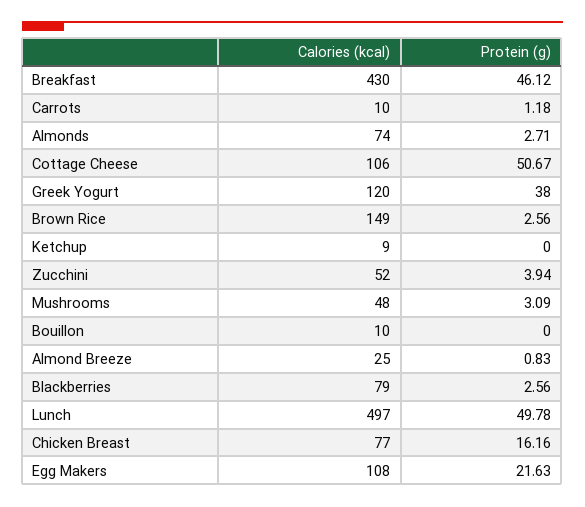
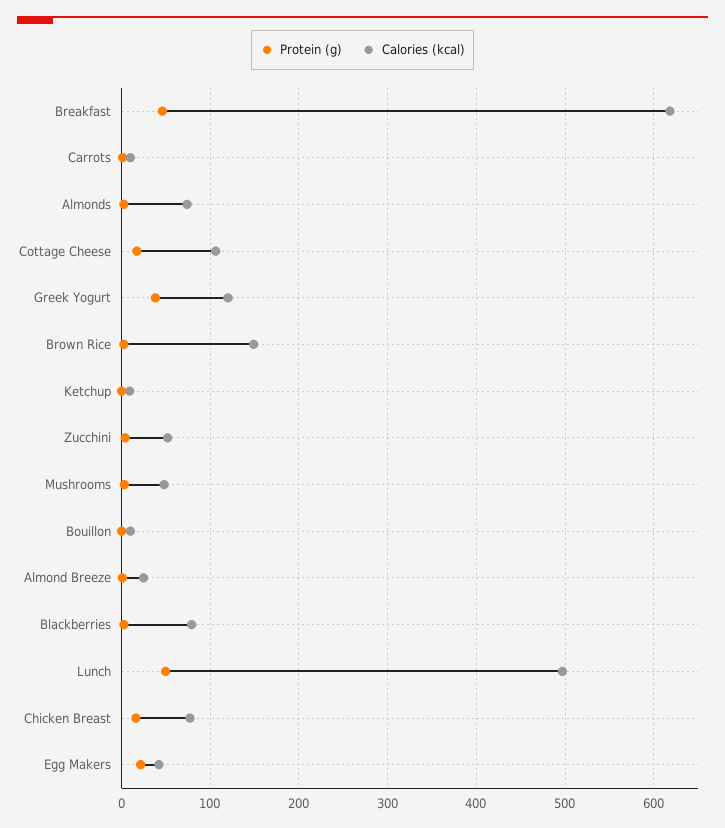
Calories (kcal), Breakfast: 430 -> 620
Protein (g), Cottage Cheese: 50.67 -> 20
Calories (kcal), Egg Makers: 108 -> 40

